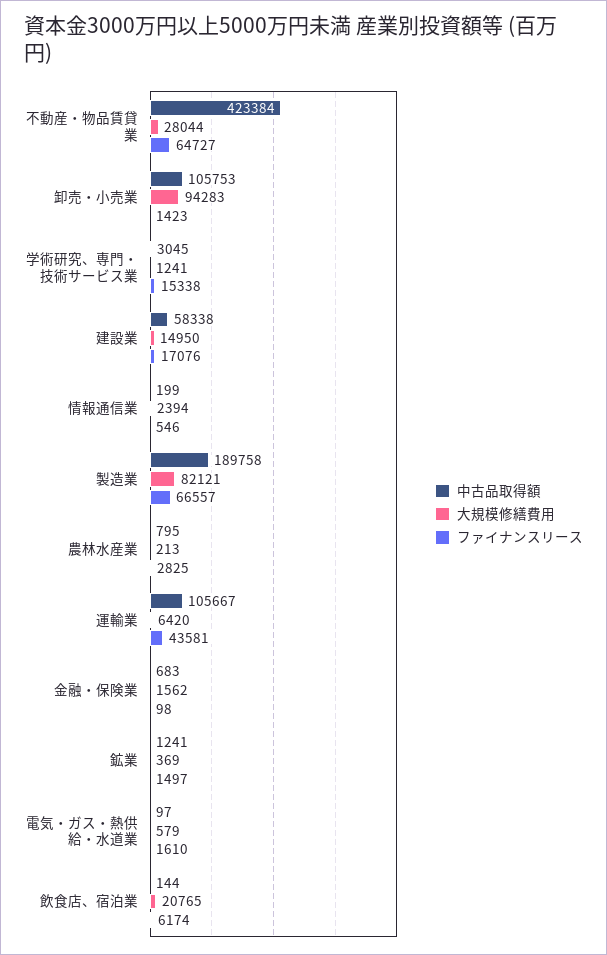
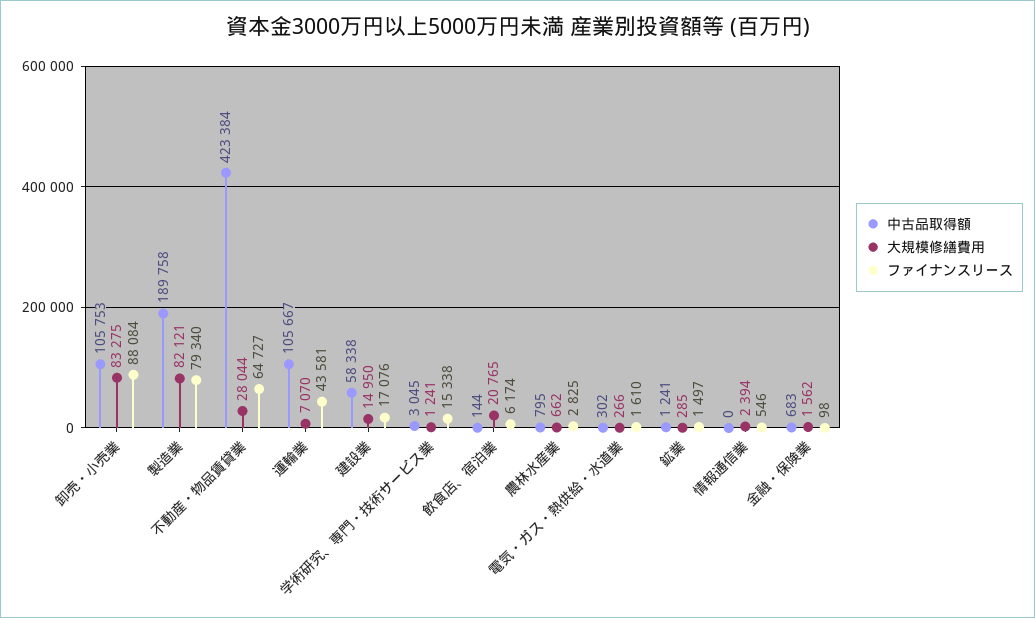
大規模修繕費用, 卸売・小売業: 94283 -> 83275
ファイナンスリース, 卸売・小売業: 1423 -> 88084
中古品取得額, 情報通信業: 199 -> 0
ファイナンスリース, 製造業: 66557 -> 79340
大規模修繕費用, 農林水産業: 213 -> 662
大規模修繕費用, 運輸業: 6420 -> 7070
大規模修繕費用, 鉱業: 369 -> 285
中古品取得額, 電気・ガス・熱供給・水道業: 97 -> 302
大規模修繕費用, 電気・ガス・熱供給・水道業: 579 -> 266

